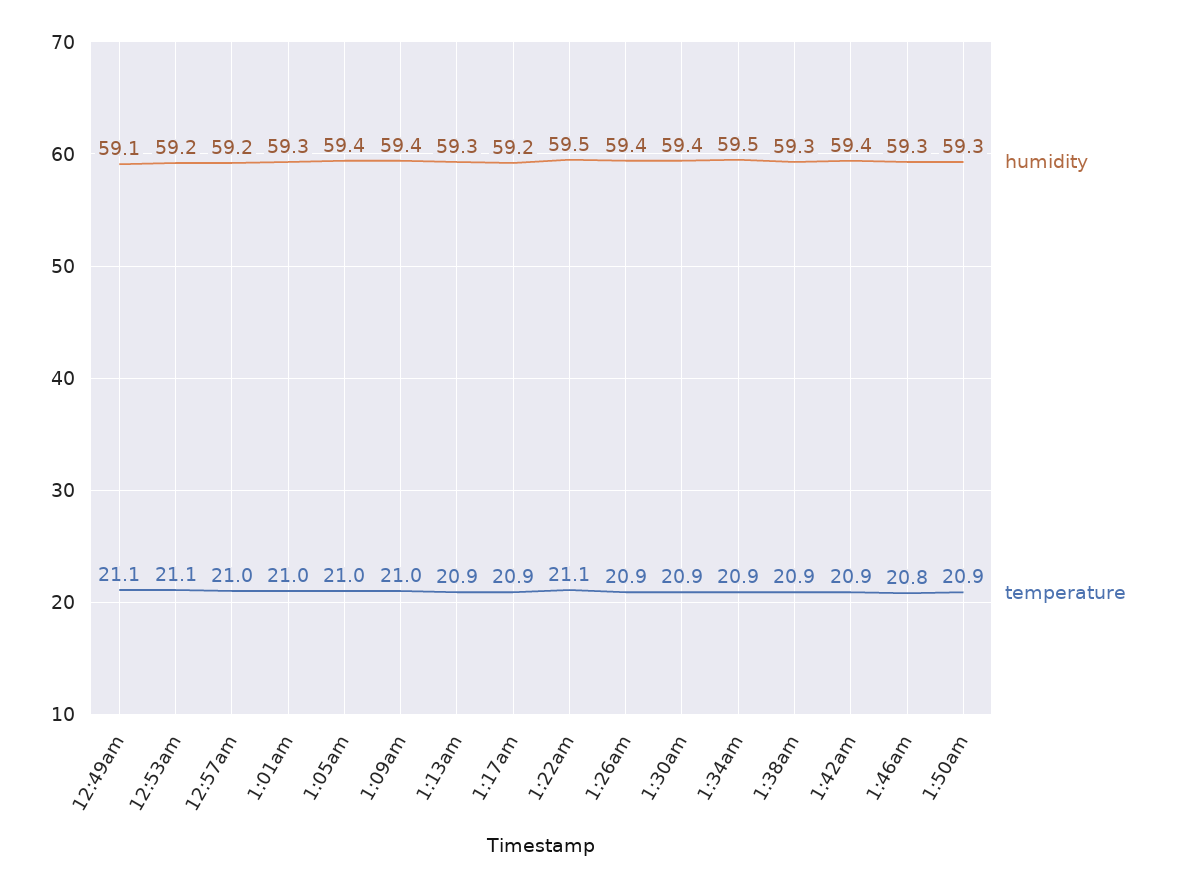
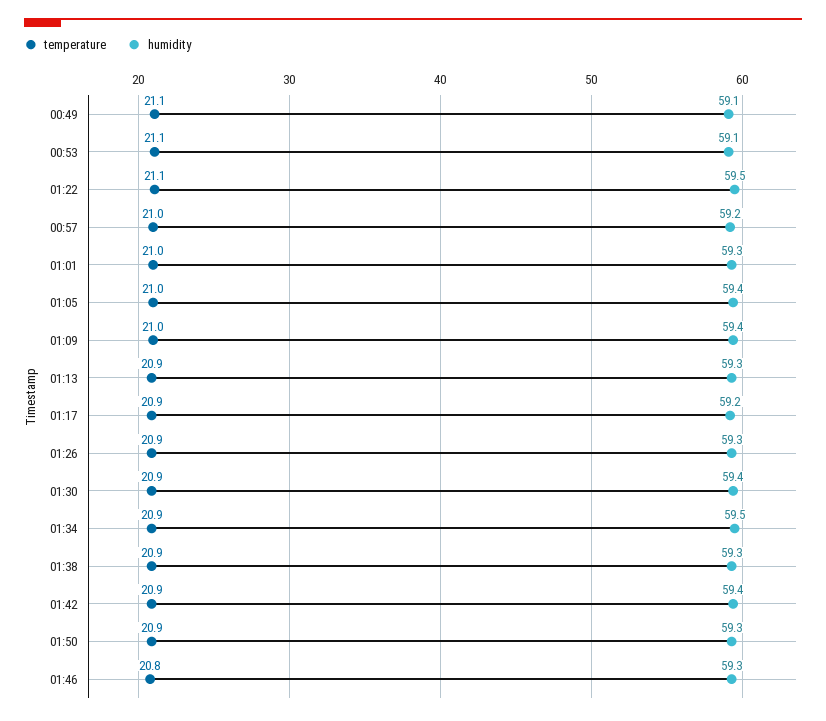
humidity, 12:53am: 59.2 -> 59.1
humidity, 1:26am: 59.4 -> 59.3

